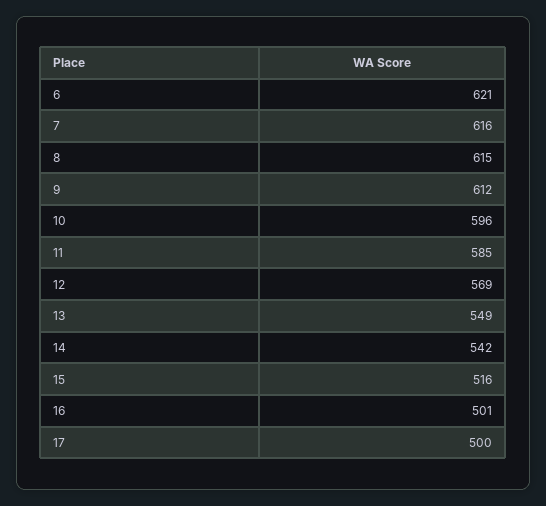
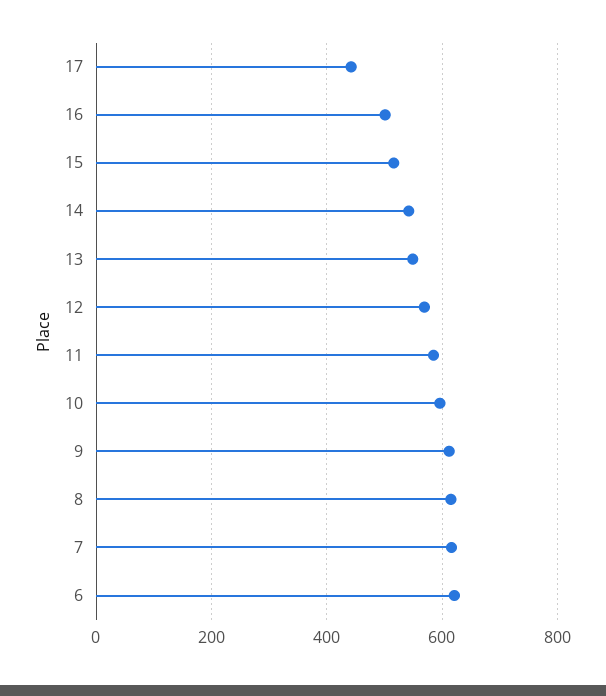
17: 500 -> 440

